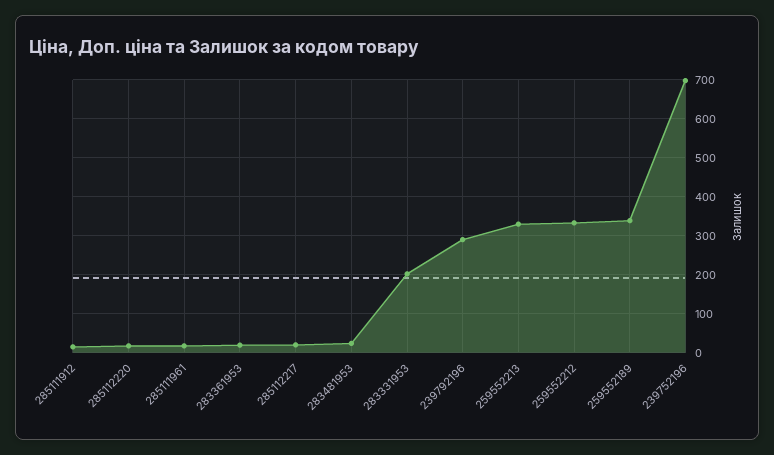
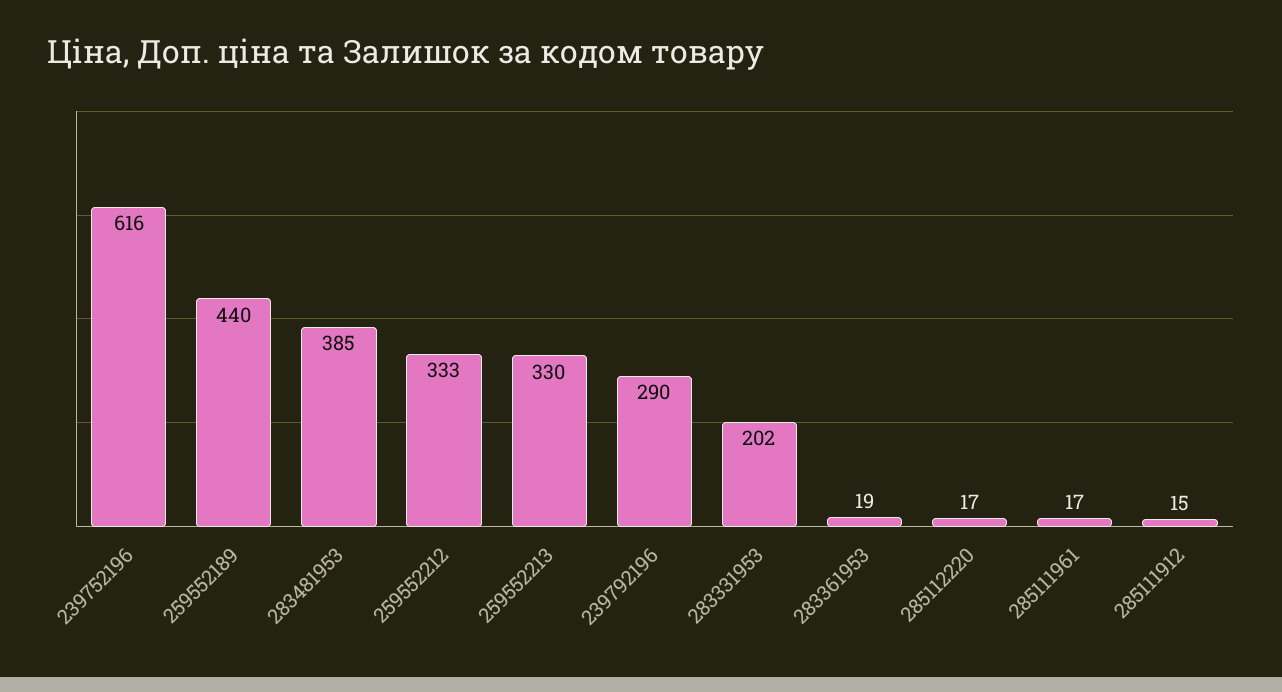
285112217: 20 -> none
283481953: 20 -> 385
259552189: 340 -> 440
239752196: 700 -> 616

